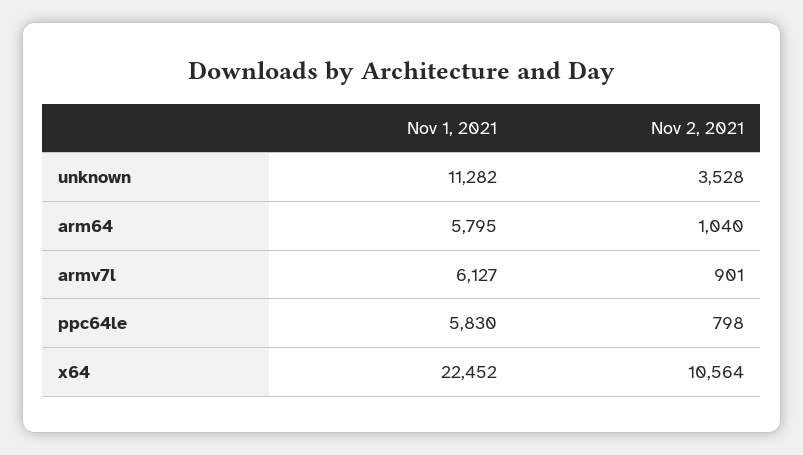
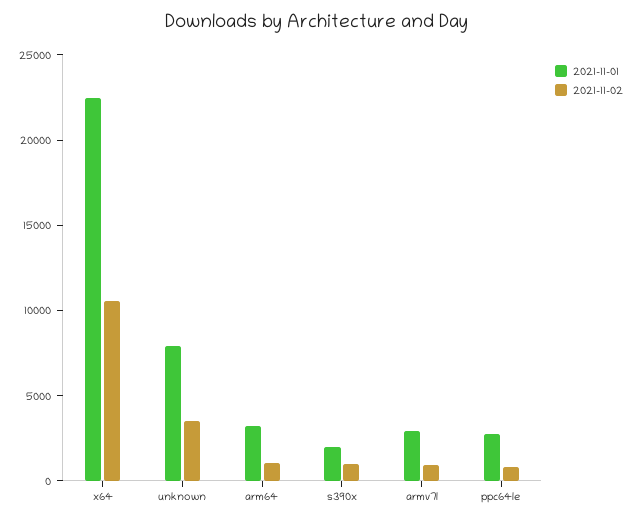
Nov 1, 2021, unknown: 11282 -> 8000
Nov 1, 2021, arm64: 5795 -> 3000
Nov 1, 2021, armv7l: 6127 -> 3000
Nov 1, 2021, ppc64le: 5830 -> 3000
Nov 1, 2021, s390x: none -> 2000
Nov 2, 2021, s390x: none -> 1000

